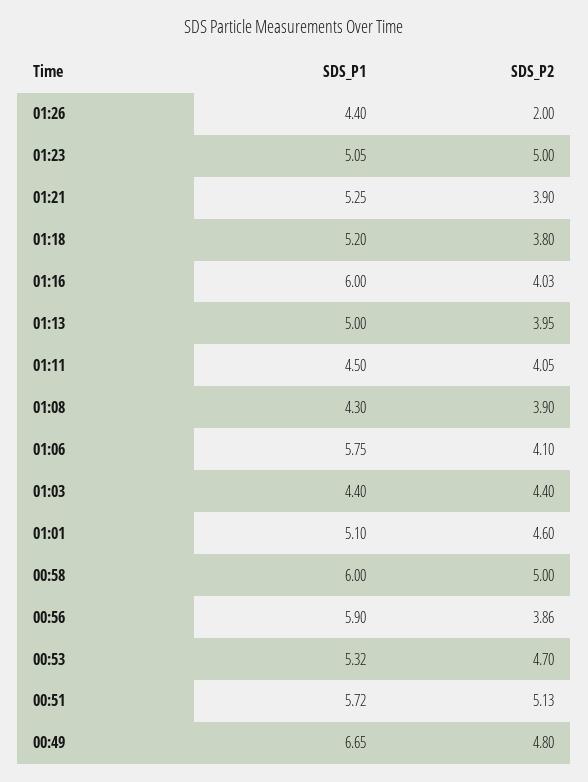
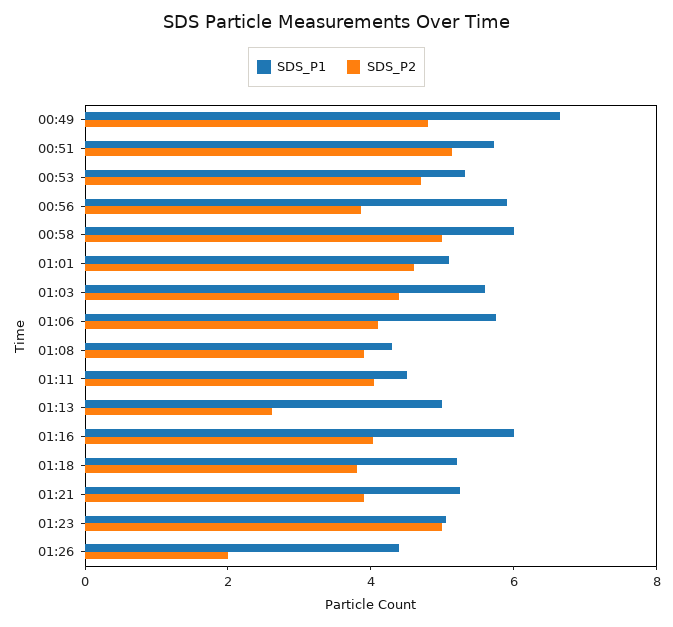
SDS_P2, 01:13: 3.95 -> 2.5
SDS_P1, 01:03: 4.4 -> 5.5

